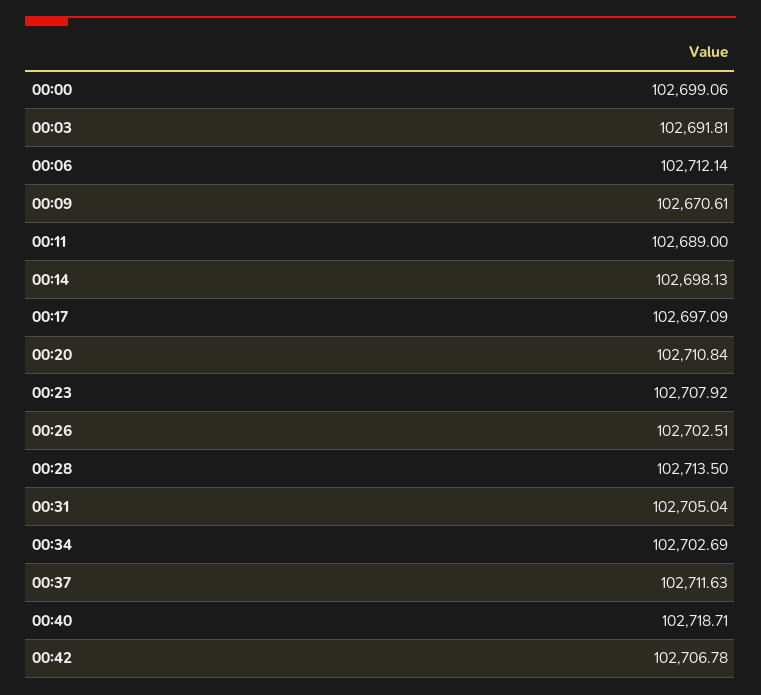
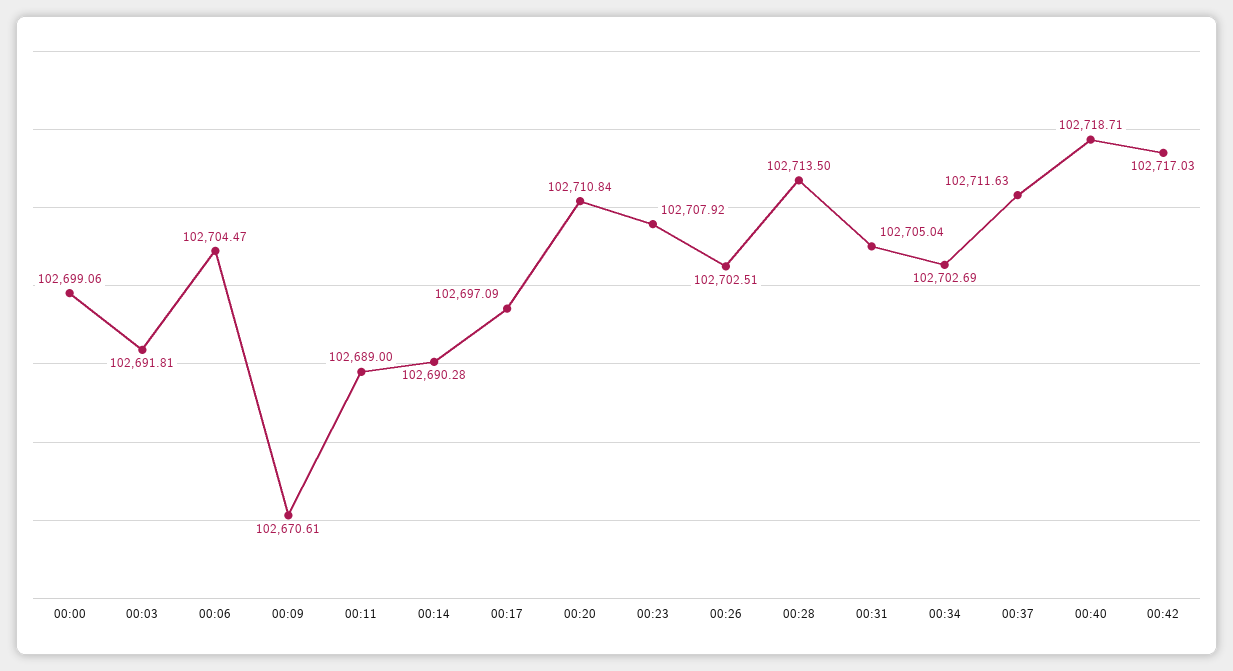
00:06: 102712.14 -> 102704.47
00:14: 102698.13 -> 102690.28
00:42: 102706.78 -> 102717.03

